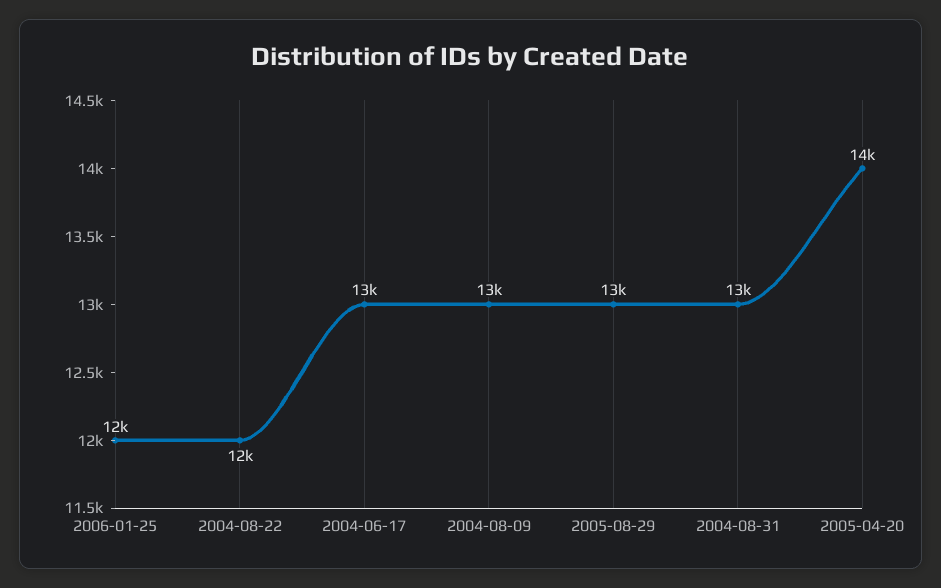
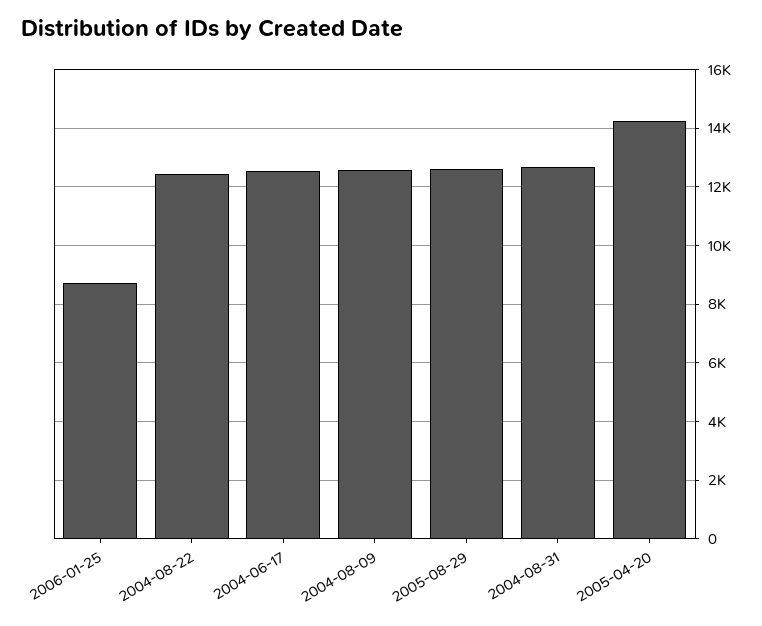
2006-01-25: 12000 -> 8750

